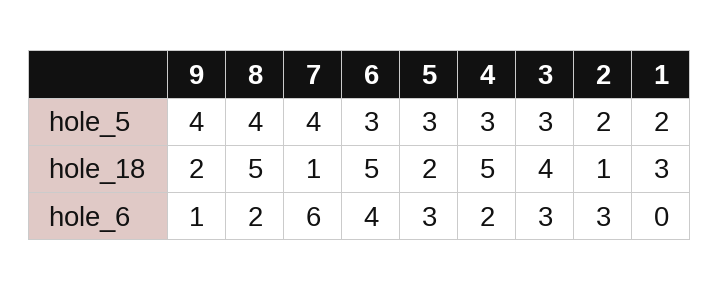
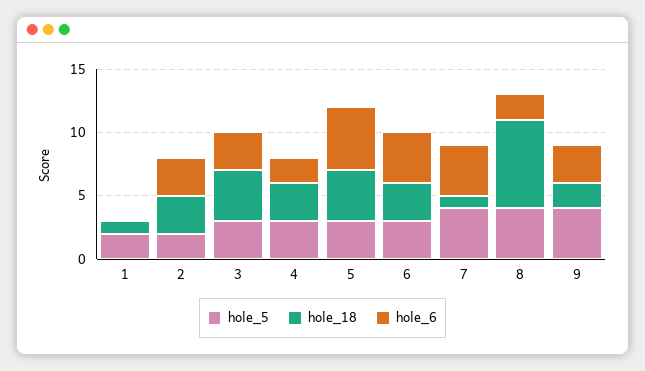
hole_18, 8: 5 -> 7
hole_18, 6: 5 -> 3
hole_18, 5: 2 -> 4
hole_18, 4: 5 -> 3
hole_18, 2: 1 -> 3
hole_18, 1: 3 -> 1
hole_6, 9: 1 -> 3
hole_6, 7: 6 -> 4
hole_6, 5: 3 -> 5

